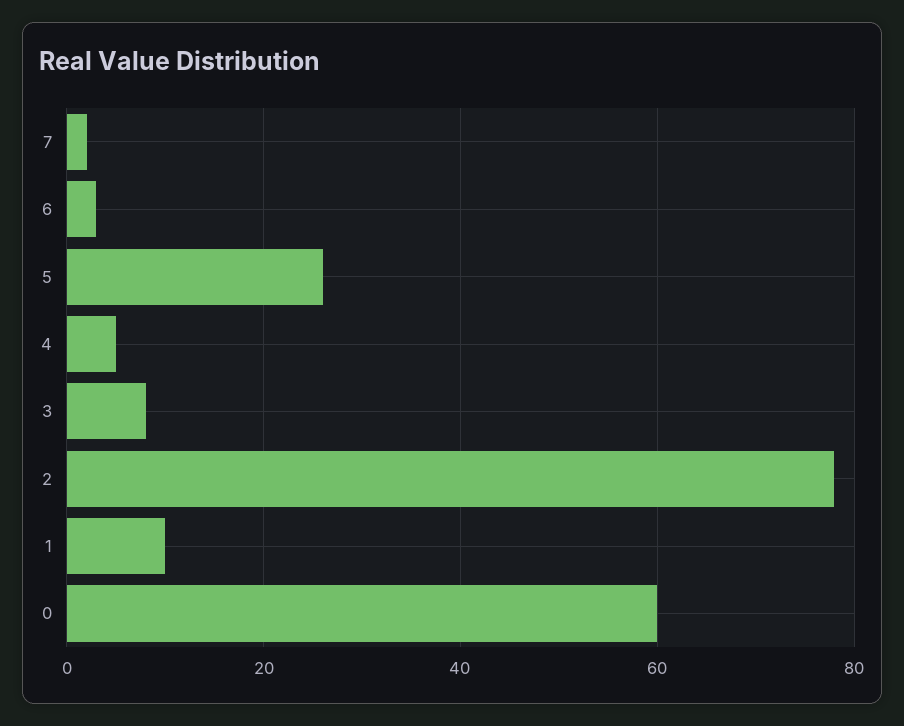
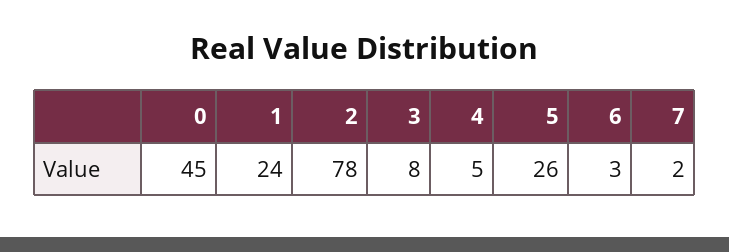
1: 10 -> 24
0: 60 -> 45

